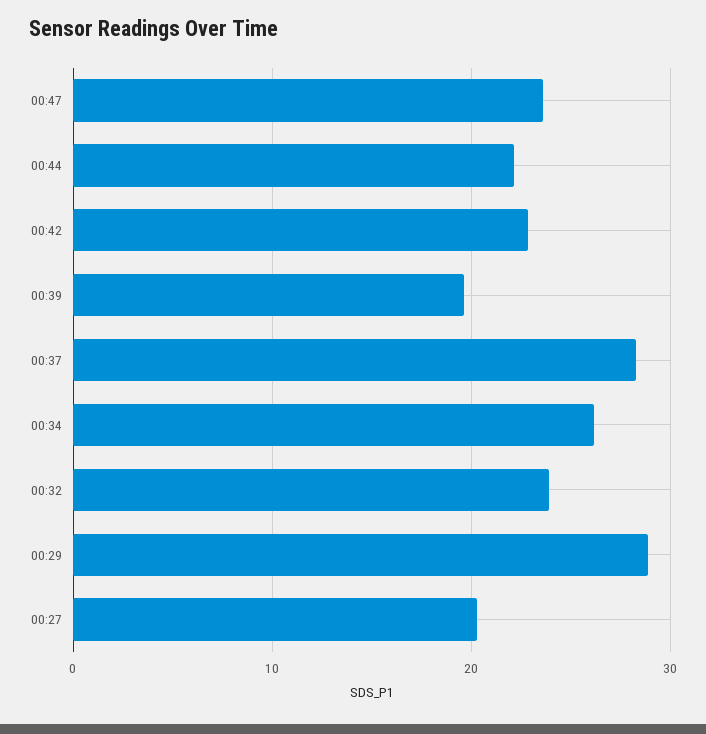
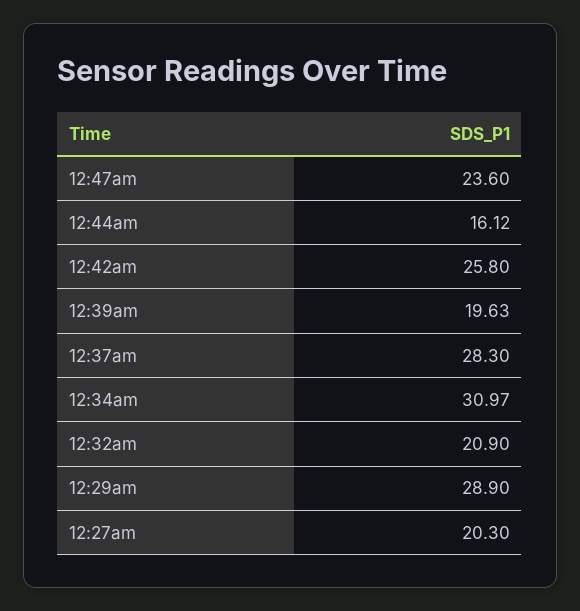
00:44: 22 -> 16.12
00:42: 23 -> 25.8
00:34: 26 -> 30.97
00:32: 24 -> 20.9

